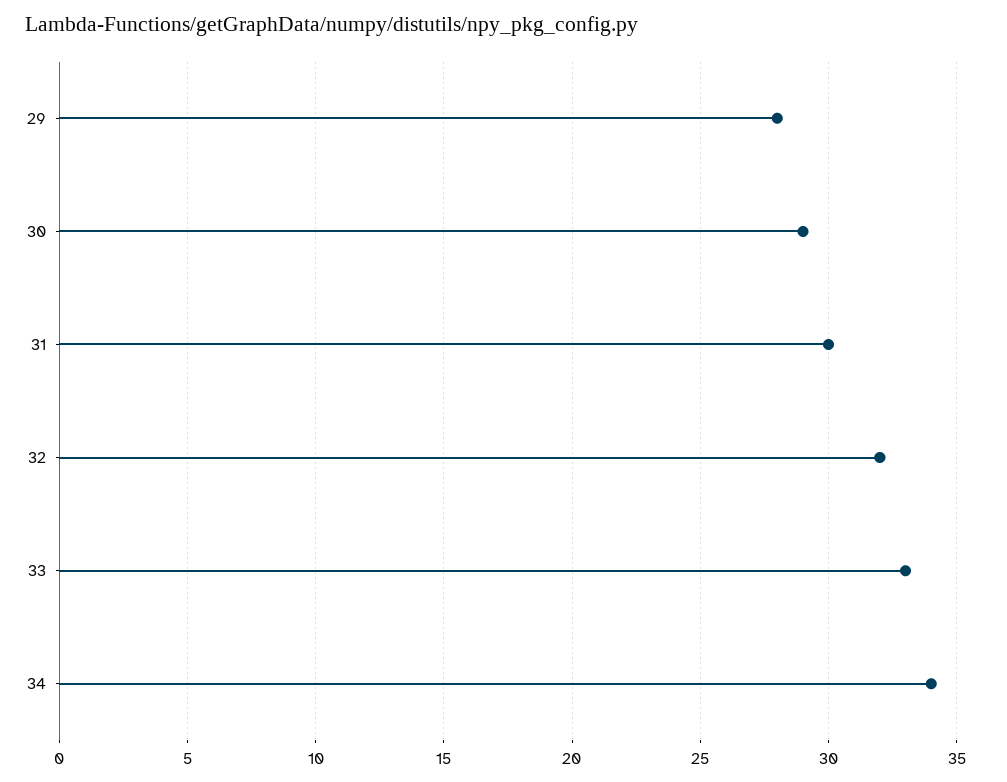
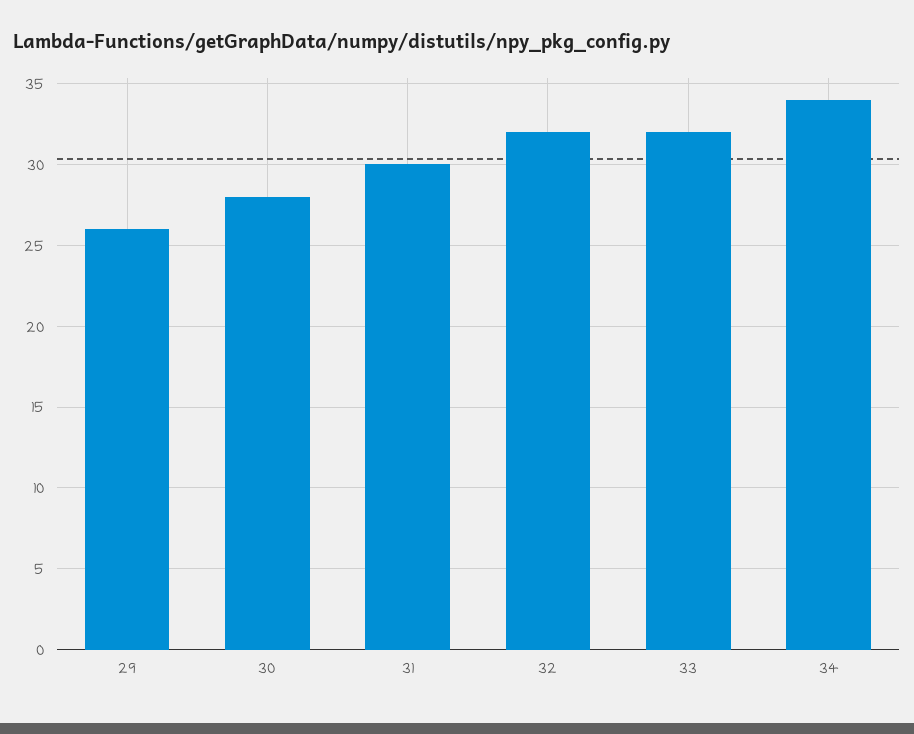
29: 28 -> 26
30: 29 -> 28
33: 33 -> 32

